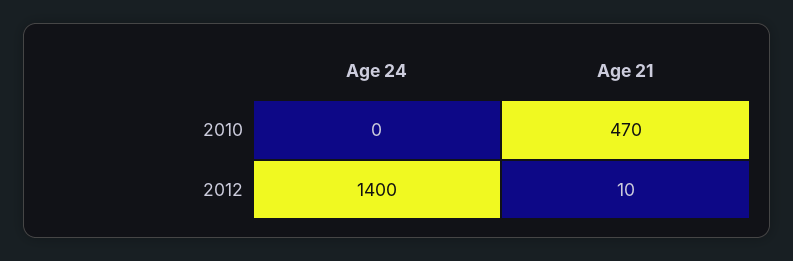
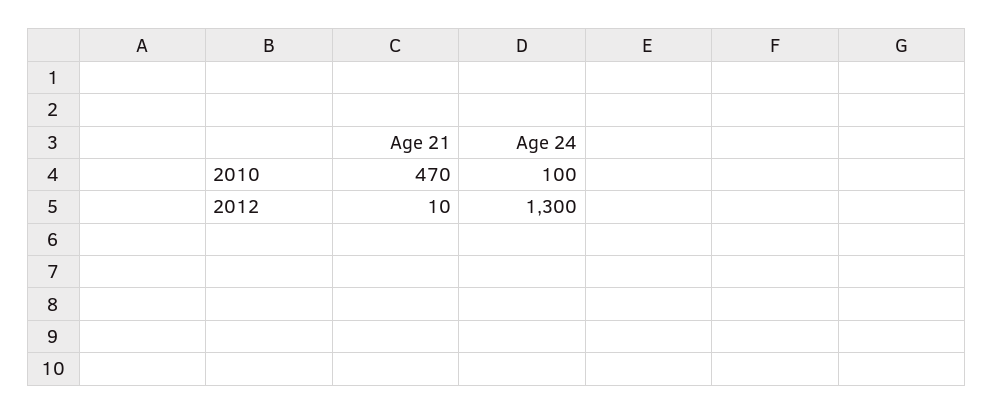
Age 24, 2010: 0 -> 100
Age 24, 2012: 1400 -> 1300

